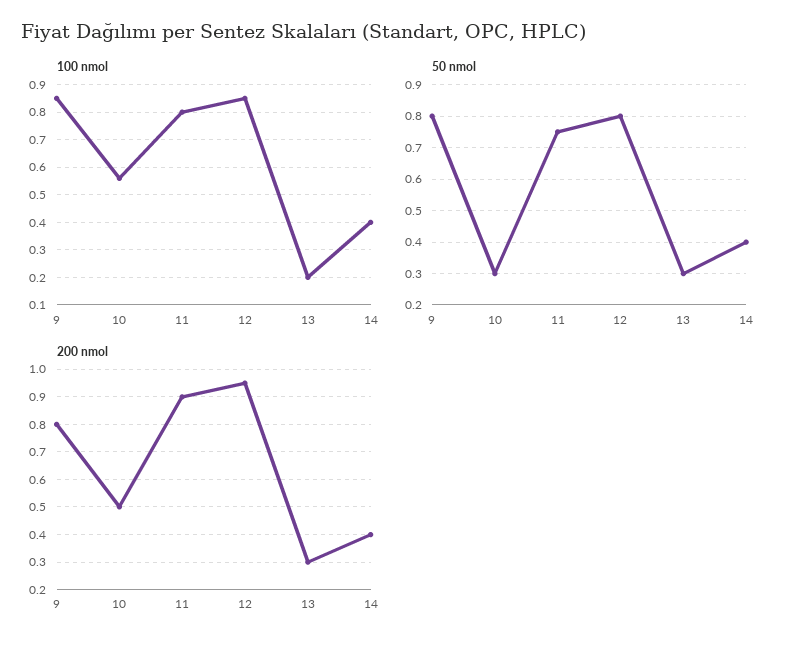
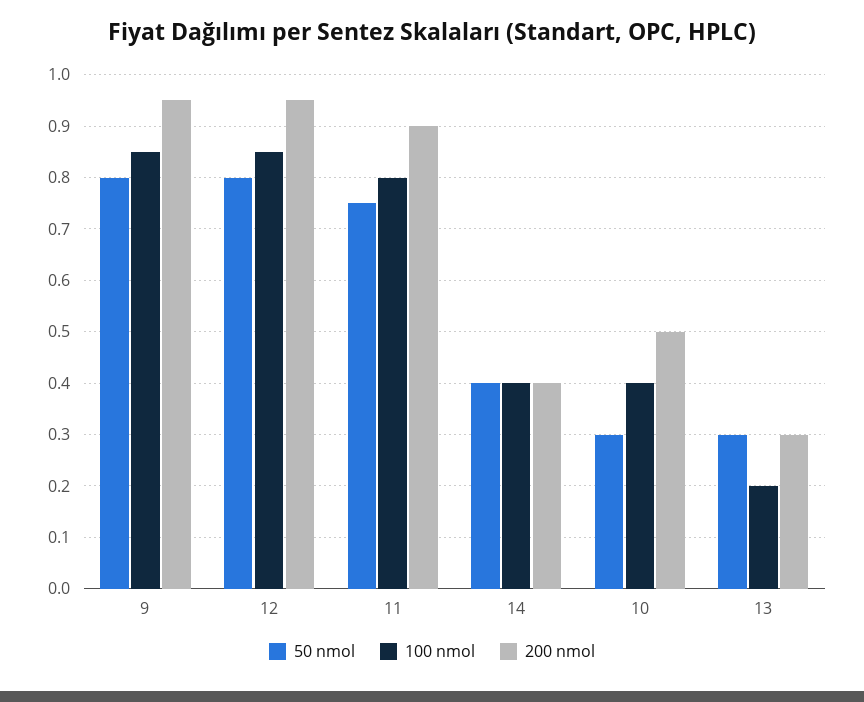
100 nmol, 10: 0.55 -> 0.4
200 nmol, 9: 0.8 -> 0.95

